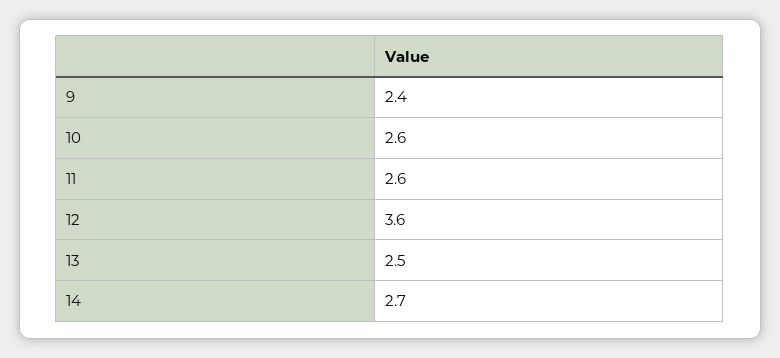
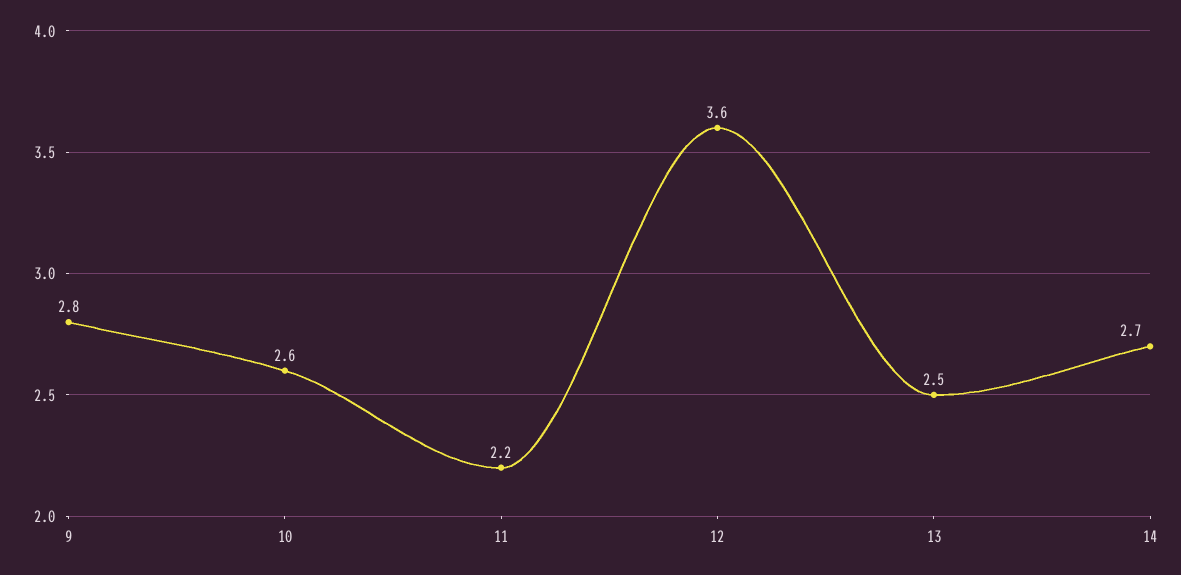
9: 2.4 -> 2.8
11: 2.6 -> 2.2

